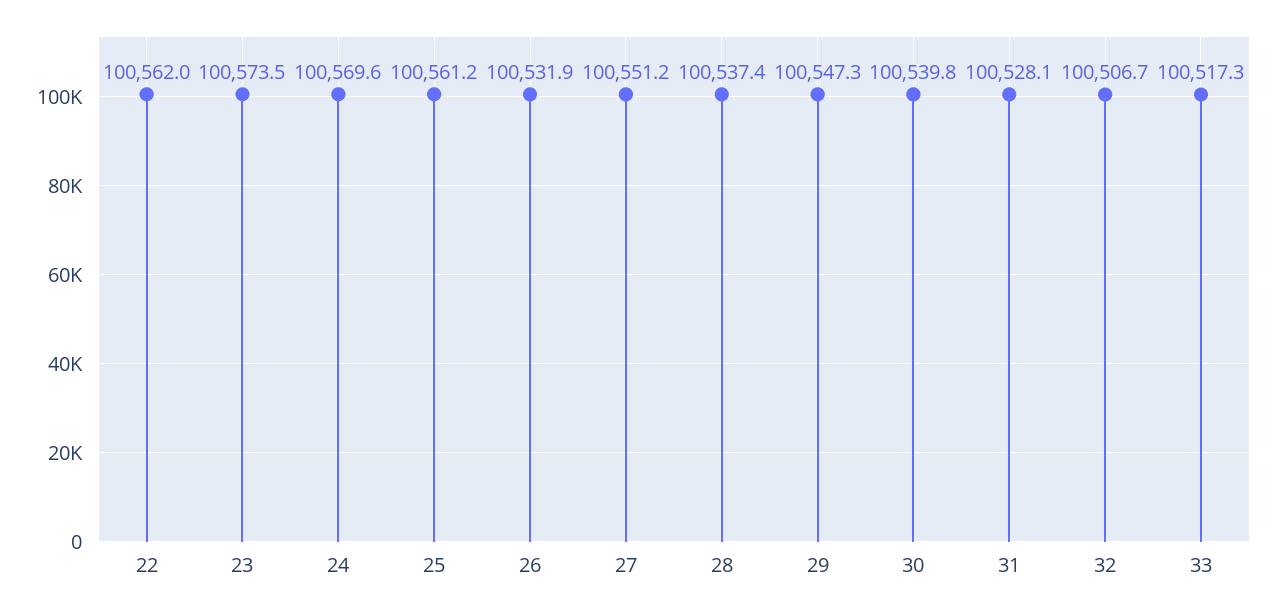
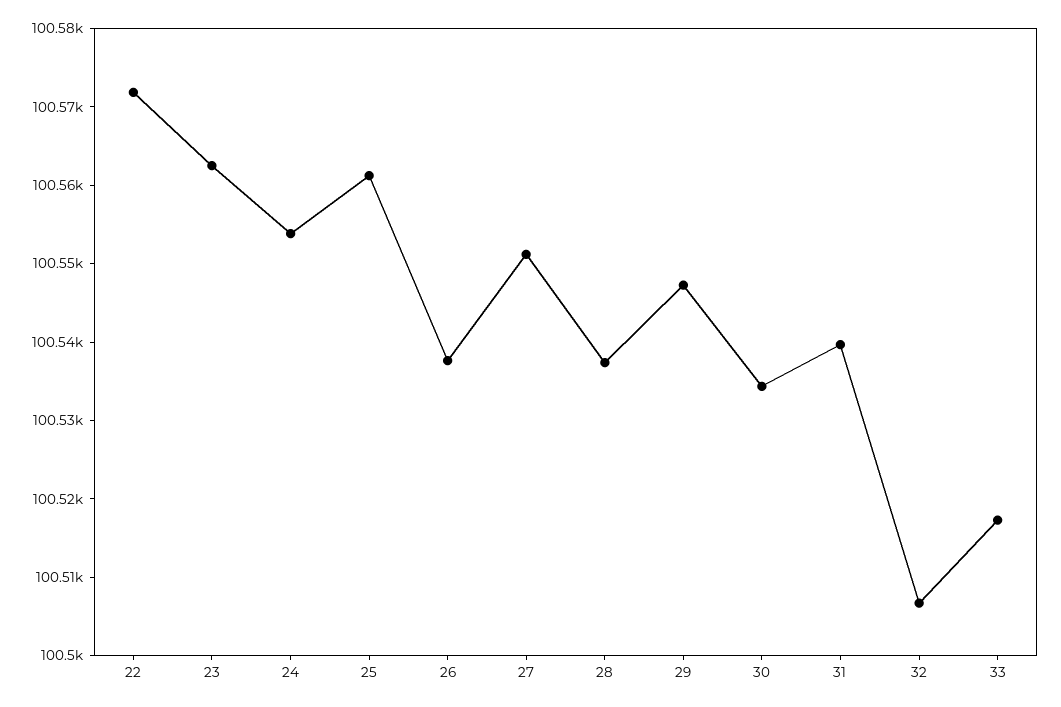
22: 100562 -> 100572
23: 100573.5 -> 100562
24: 100569.6 -> 100554
26: 100531.9 -> 100538
30: 100539.8 -> 100534
31: 100528.1 -> 100540

